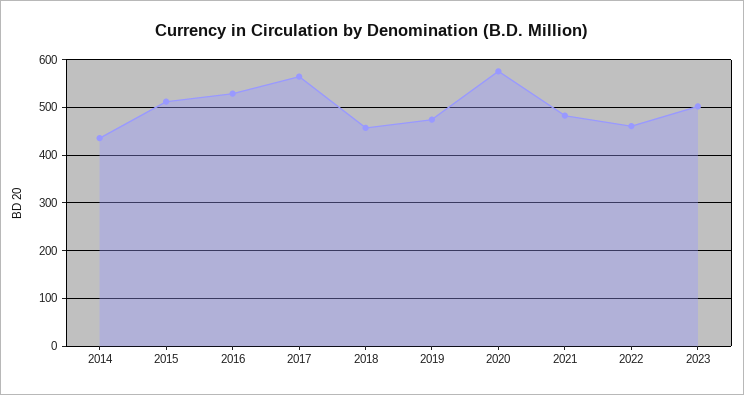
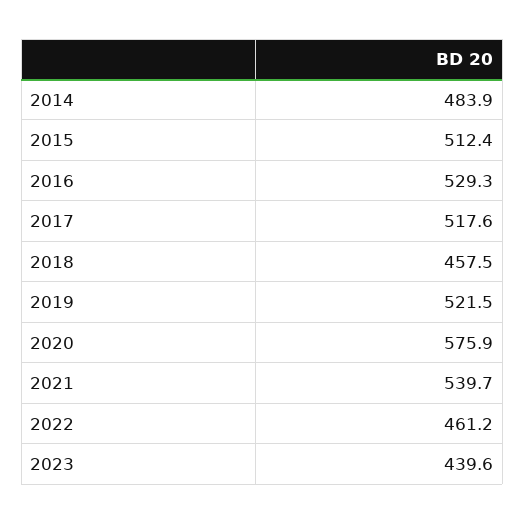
2014: 440 -> 483.9
2017: 560 -> 517.6
2019: 480 -> 521.5
2021: 480 -> 539.7
2023: 500 -> 439.6

